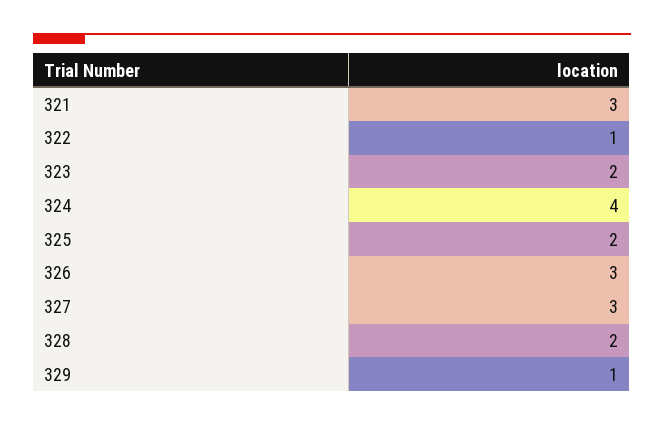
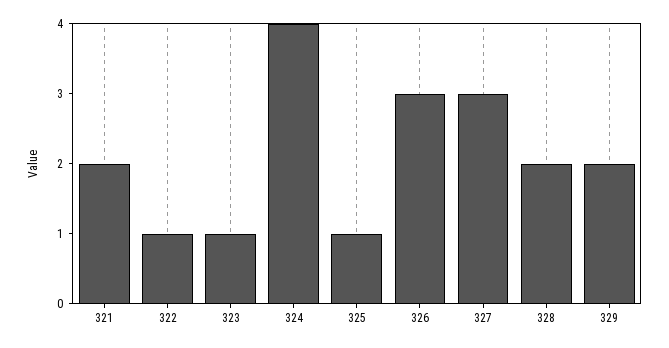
321: 3 -> 2
323: 2 -> 1
325: 2 -> 1
329: 1 -> 2

